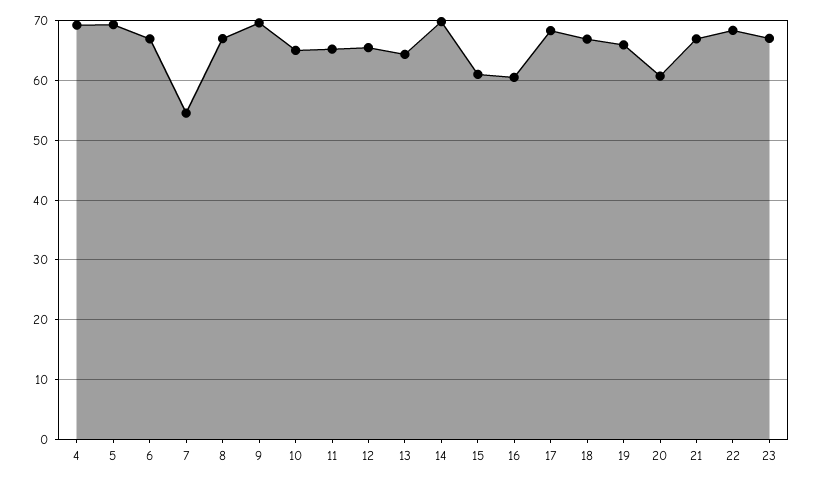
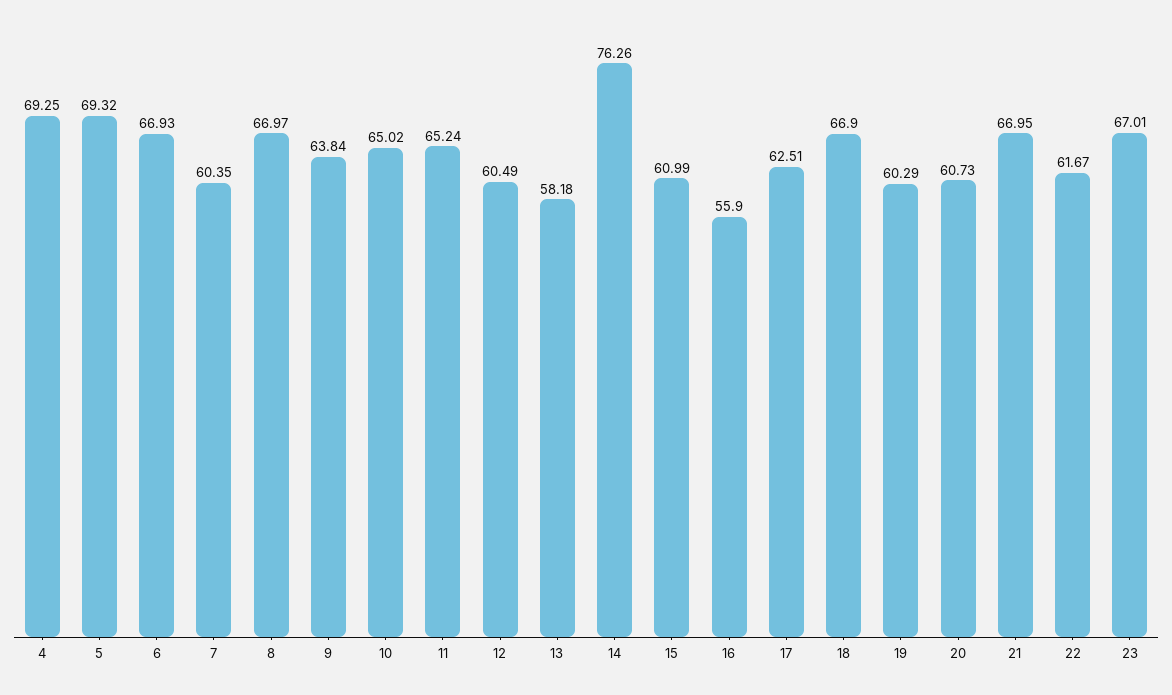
7: 54 -> 60.35
9: 70 -> 63.84
12: 66 -> 60.49
13: 64 -> 58.18
14: 70 -> 76.26
16: 60 -> 55.9
17: 68 -> 62.51
19: 66 -> 60.29
22: 68 -> 61.67

